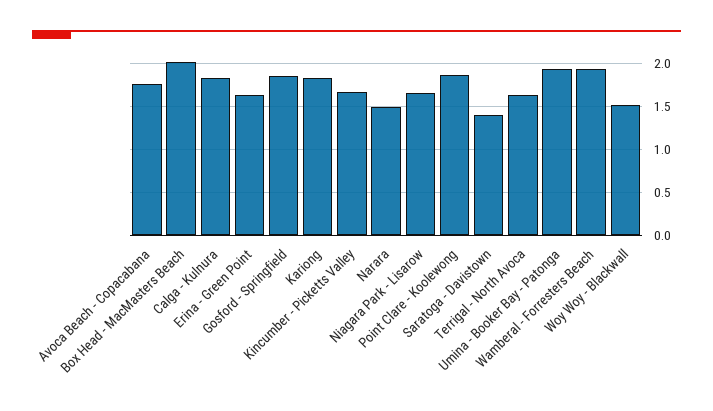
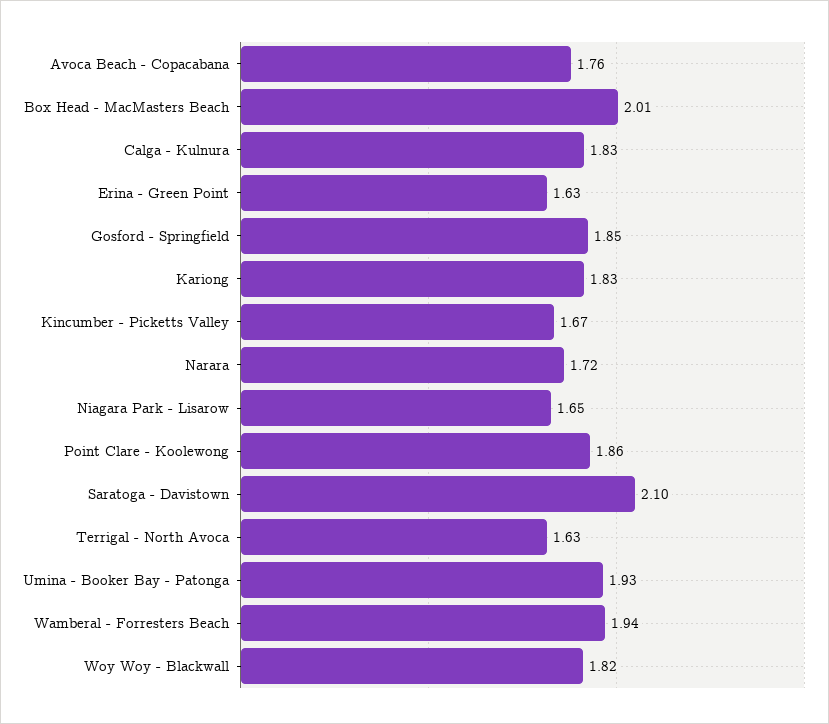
Narara: 1.5 -> 1.72
Saratoga - Davistown: 1.4 -> 2.1
Woy Woy - Blackwall: 1.5 -> 1.82

